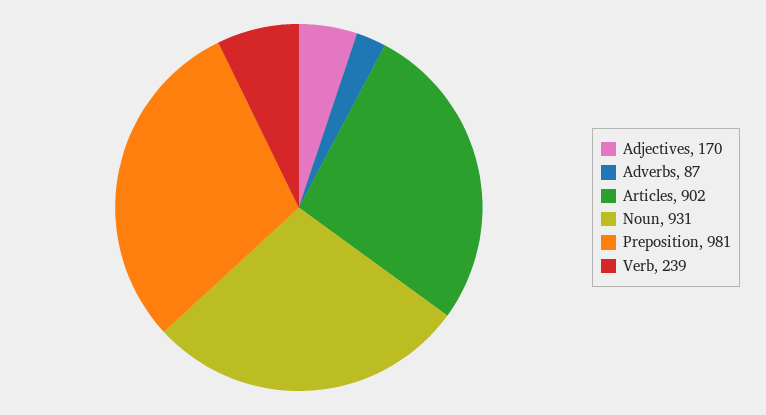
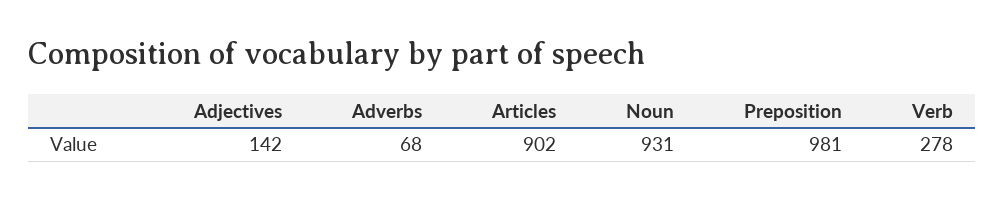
Adjectives: 170 -> 142
Adverbs: 87 -> 68
Verb: 239 -> 278

